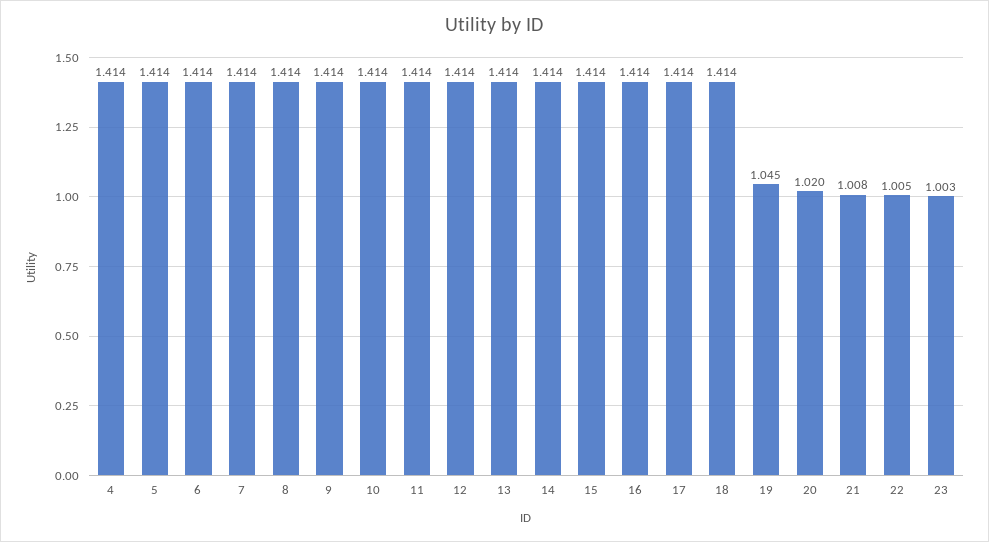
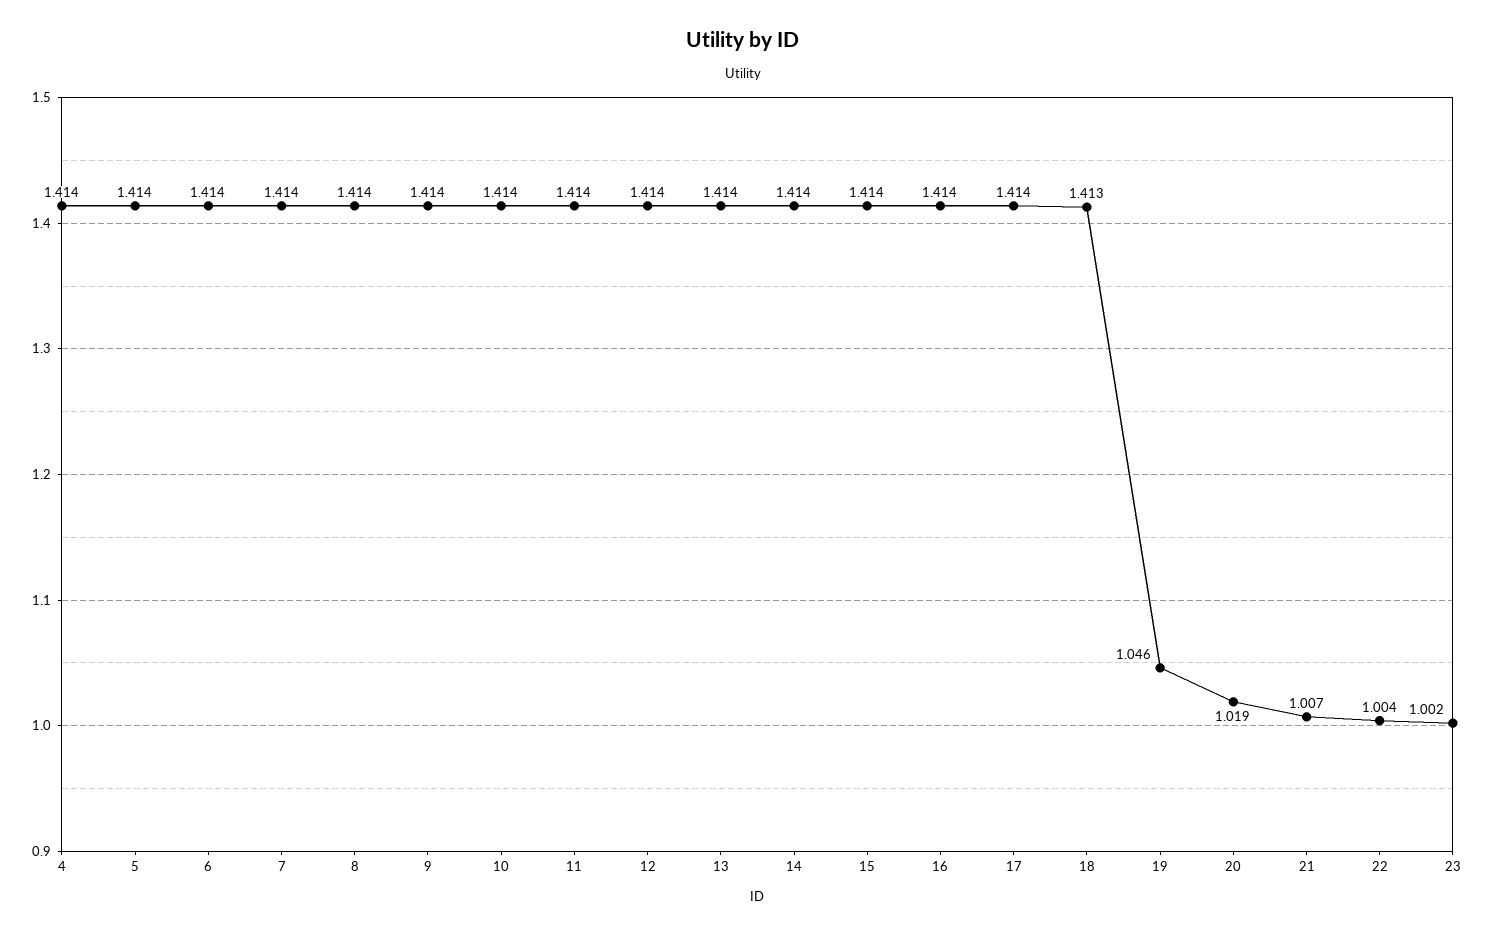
18: 1.414 -> 1.413
19: 1.045 -> 1.046
20: 1.02 -> 1.019
21: 1.008 -> 1.007
22: 1.005 -> 1.004
23: 1.003 -> 1.002

